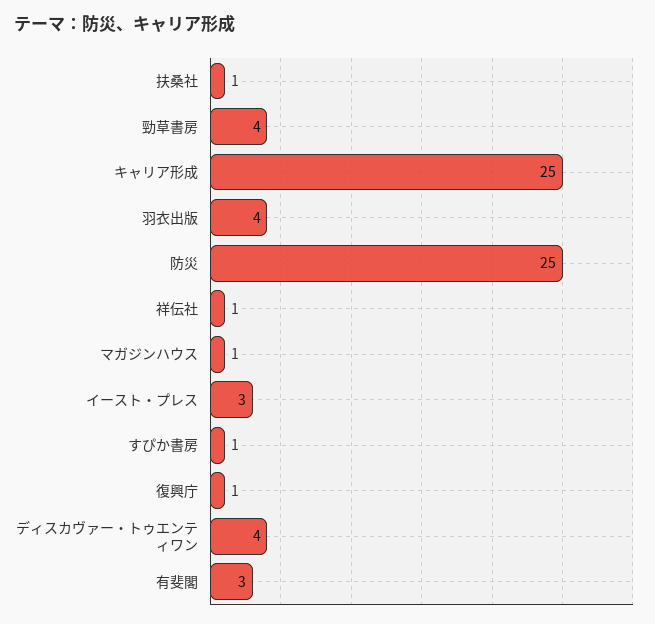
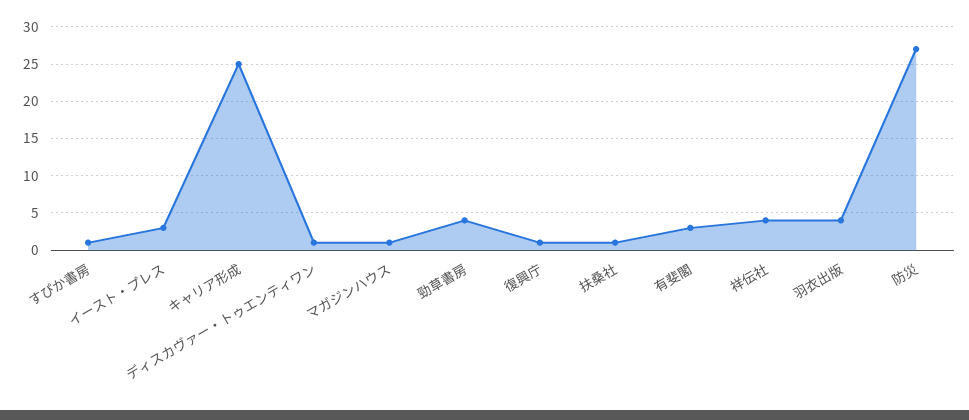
防災: 25 -> 27
祥伝社: 1 -> 4
ディスカヴァー・トゥエンティワン: 4 -> 1

